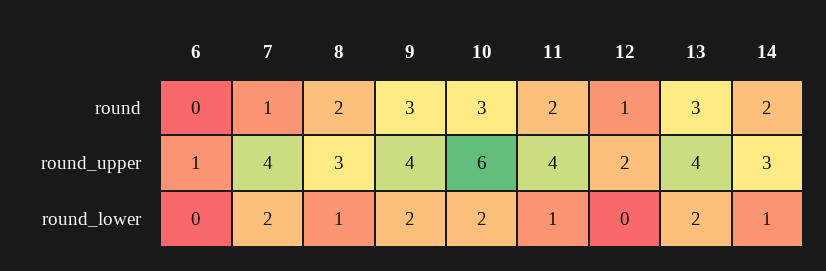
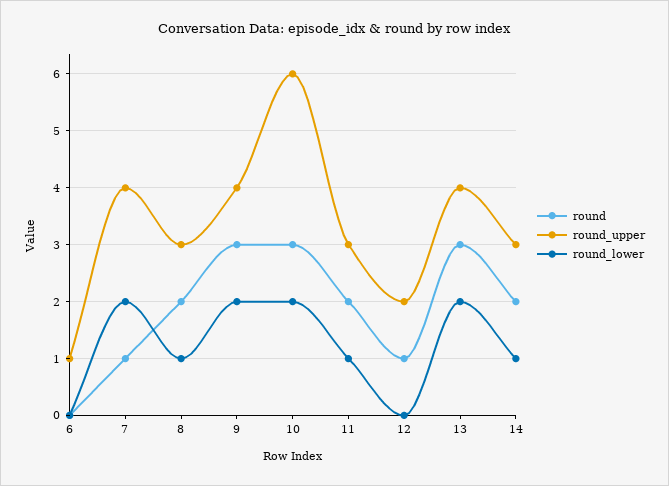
round_upper, 11: 4 -> 3

